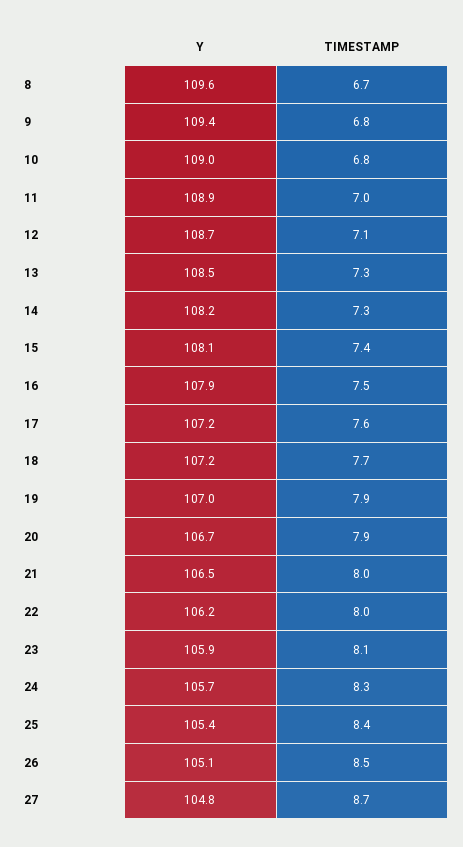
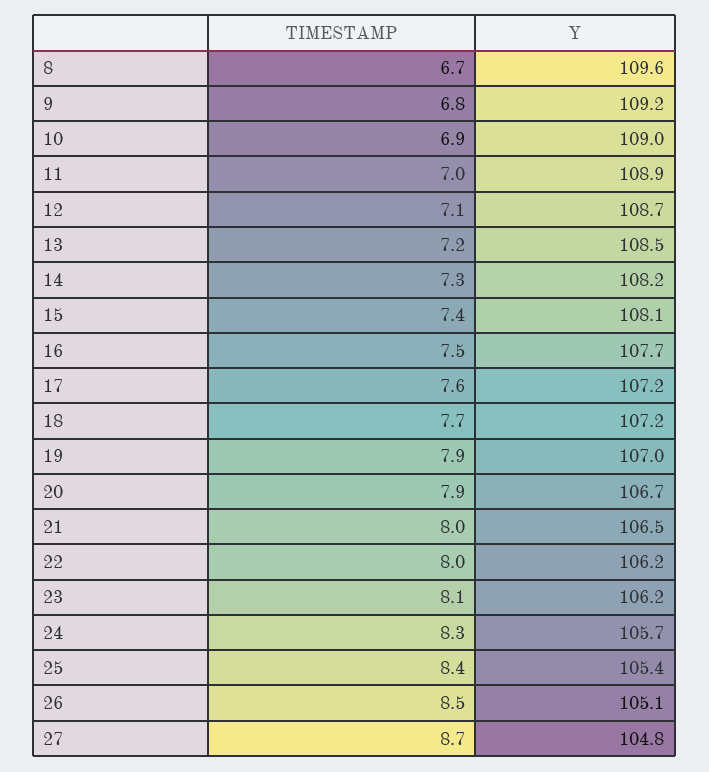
Y, 9: 109.4 -> 109.2
TIMESTAMP, 10: 6.8 -> 6.9
TIMESTAMP, 13: 7.3 -> 7.2
Y, 16: 107.9 -> 107.7
Y, 23: 105.9 -> 106.2

